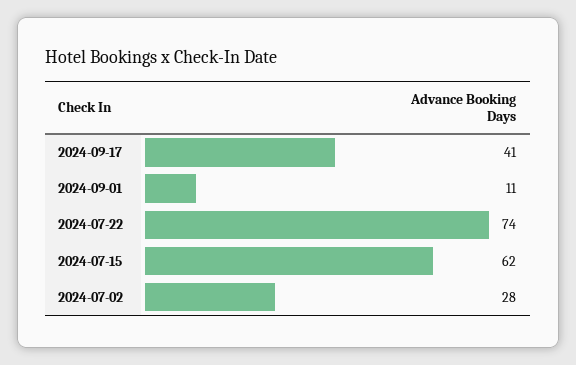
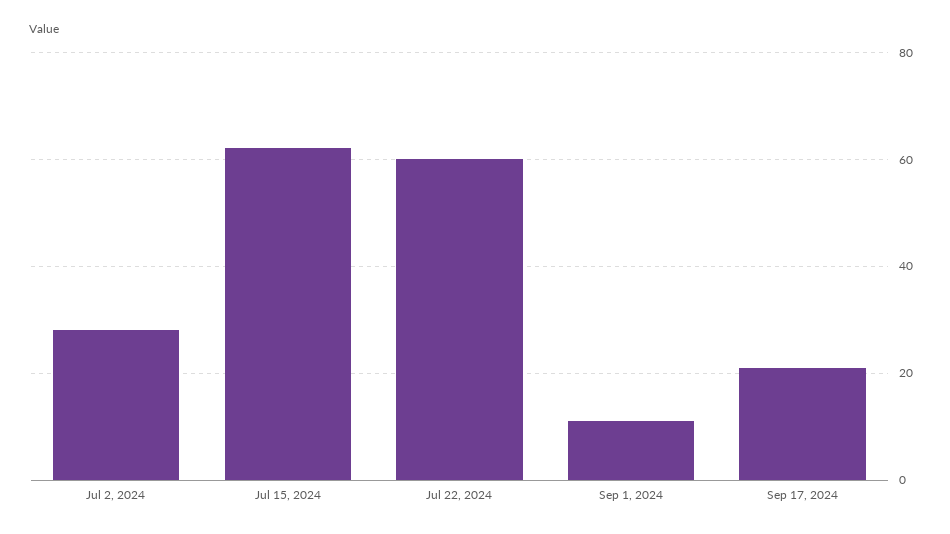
2024-09-17: 41 -> 20
2024-07-22: 74 -> 60

